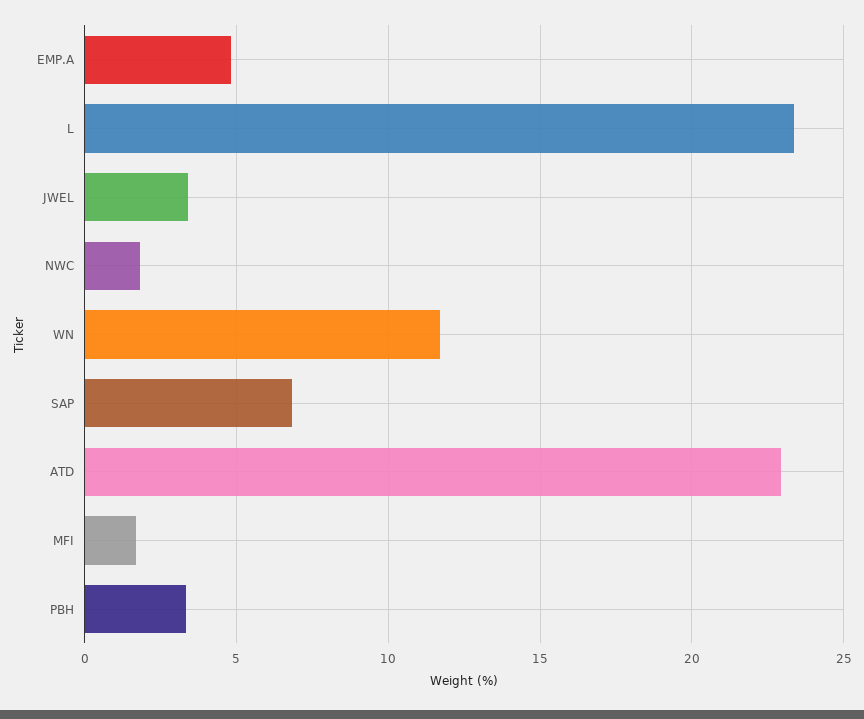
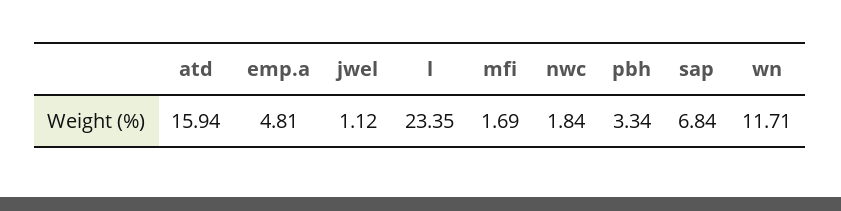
JWEL: 3.5 -> 1.12
ATD: 23 -> 15.94

